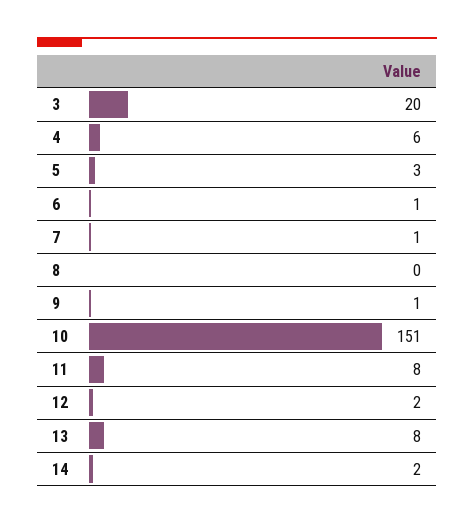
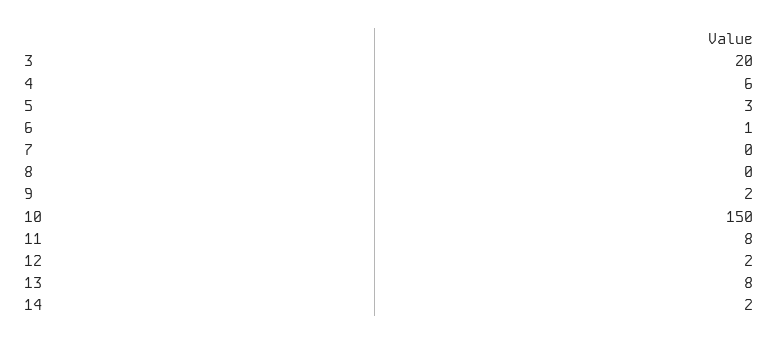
7: 1 -> 0
9: 1 -> 2
10: 151 -> 150

